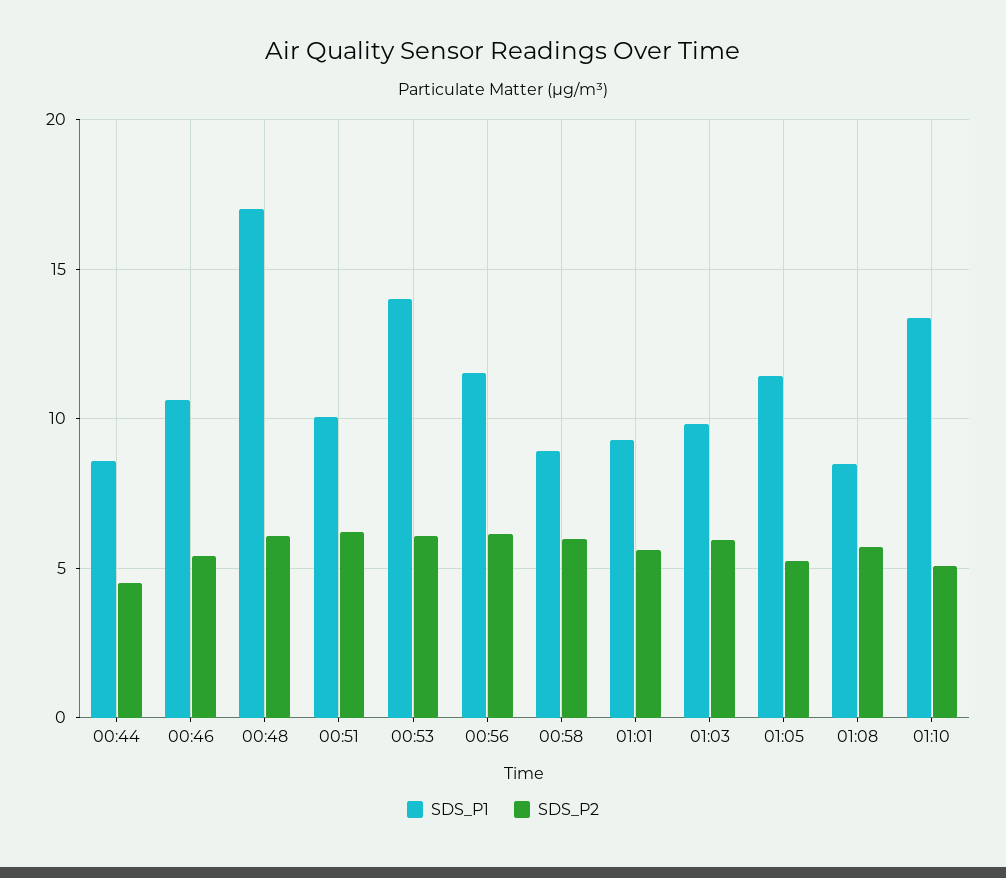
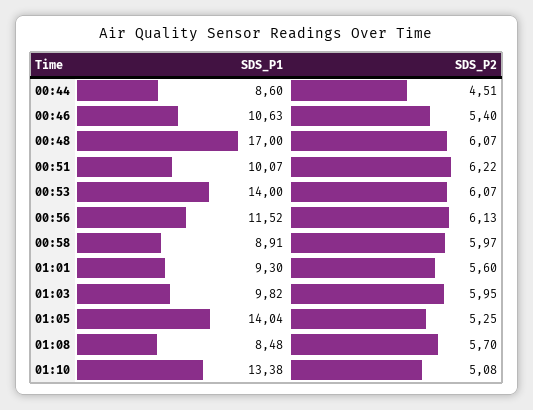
SDS_P1, 01:05: 11.5 -> 14.04

